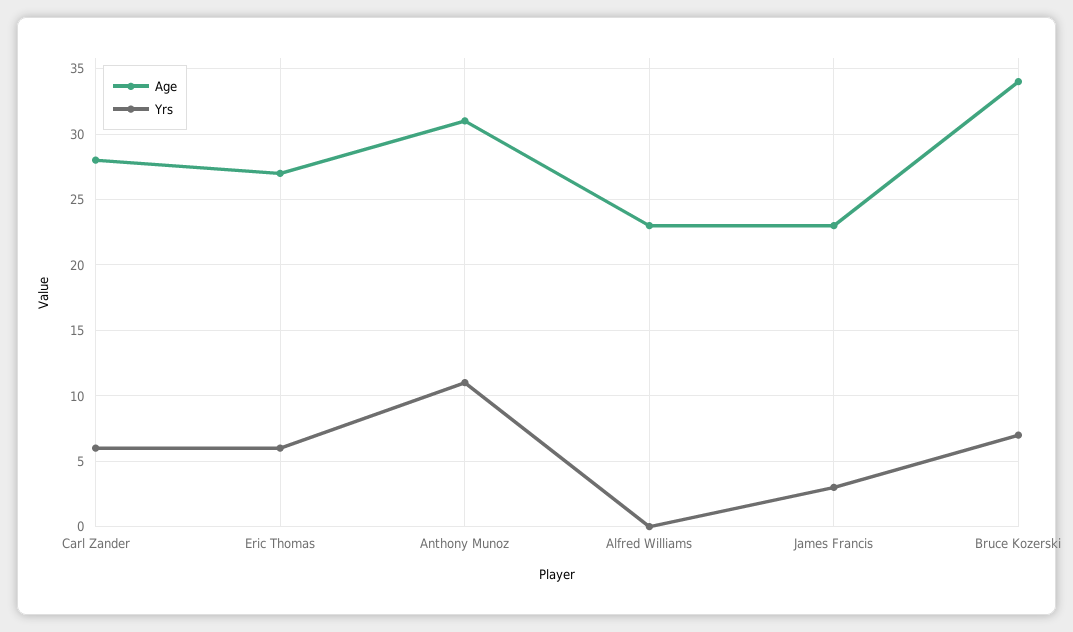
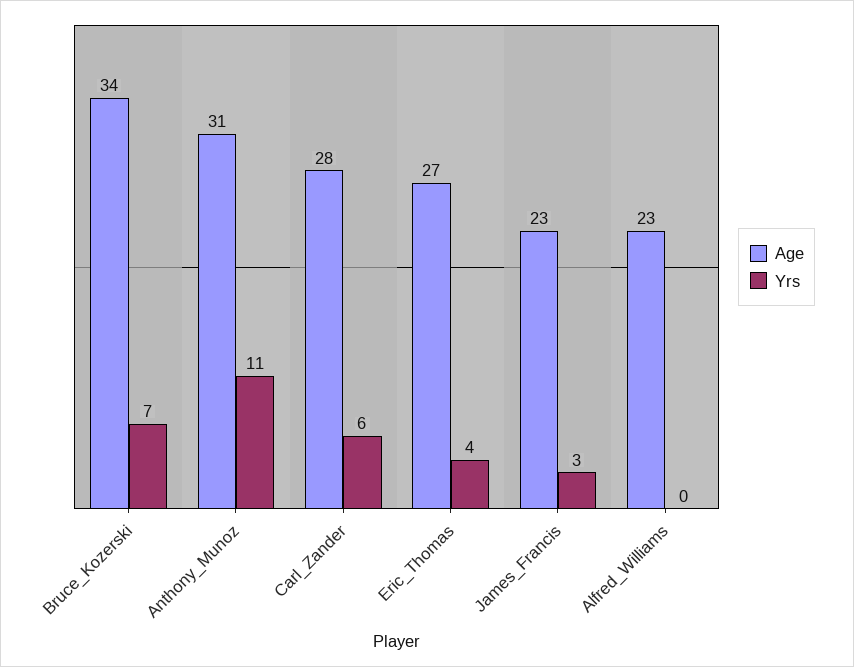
Yrs, Eric Thomas: 6 -> 4

